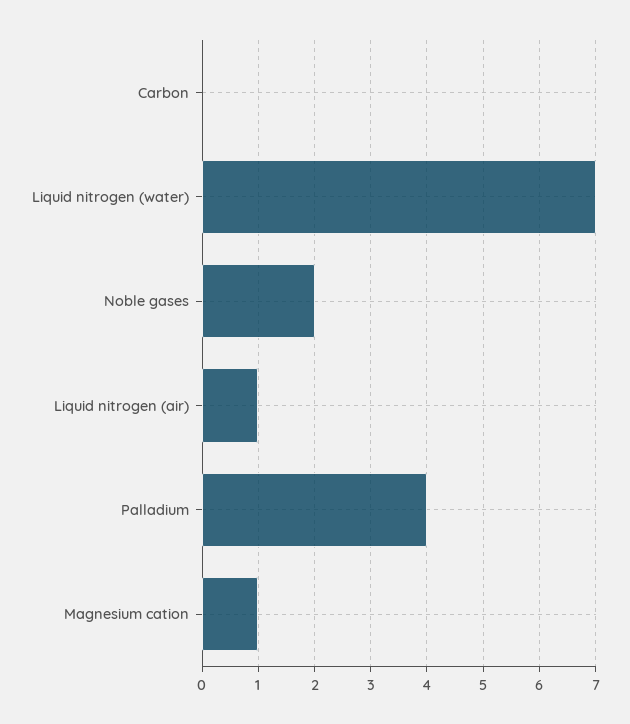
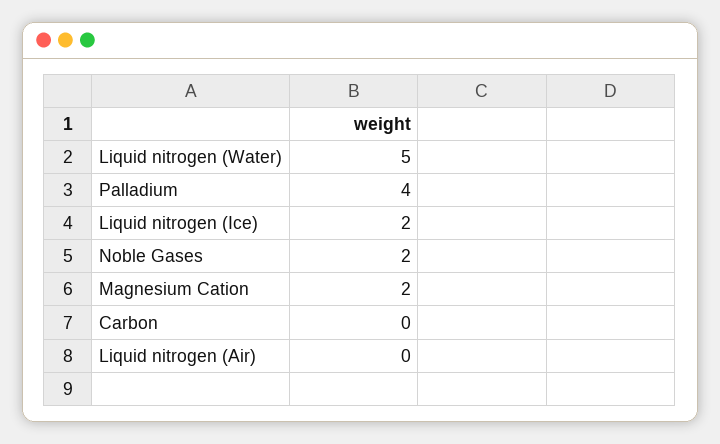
Liquid nitrogen (water): 7 -> 5
Liquid nitrogen (air): 1 -> 0
Magnesium cation: 1 -> 2
Liquid nitrogen (Ice): none -> 2

